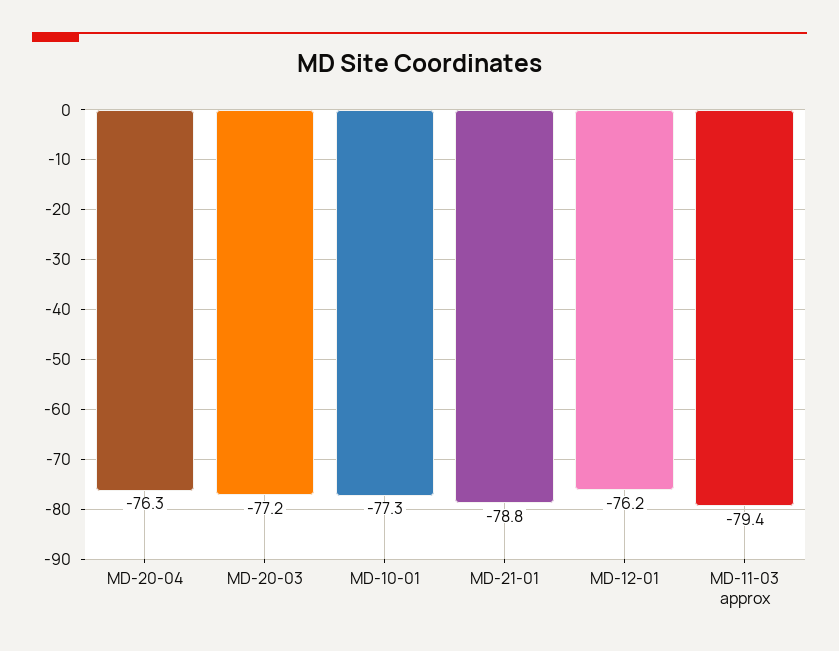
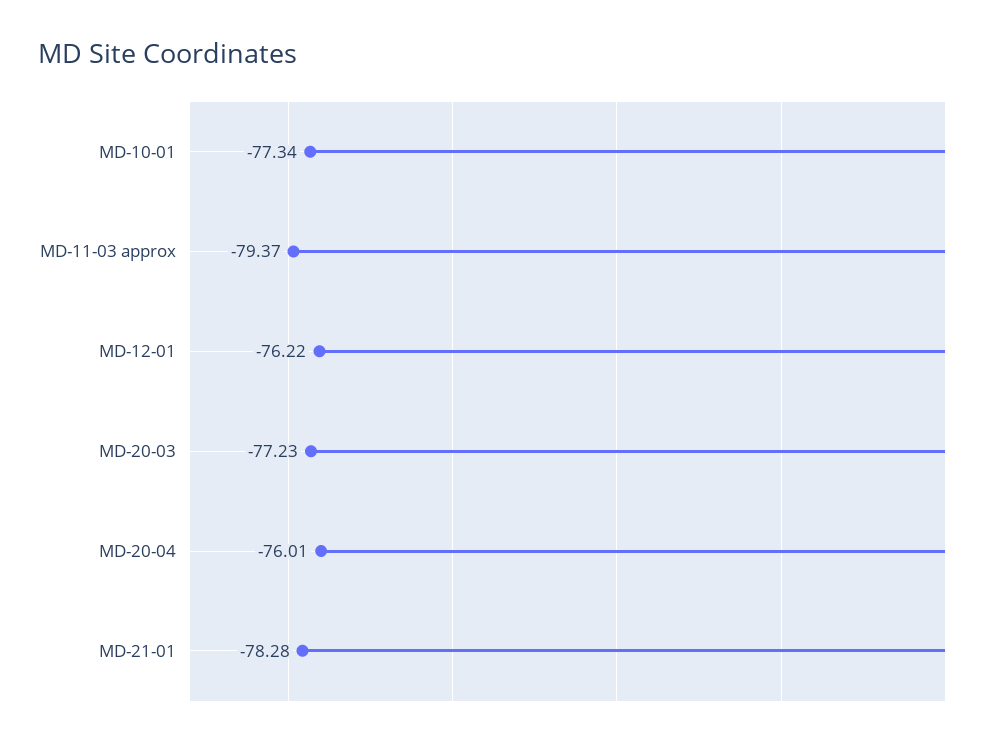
MD-20-04: -76.3 -> -76.01
MD-21-01: -78.8 -> -78.28

